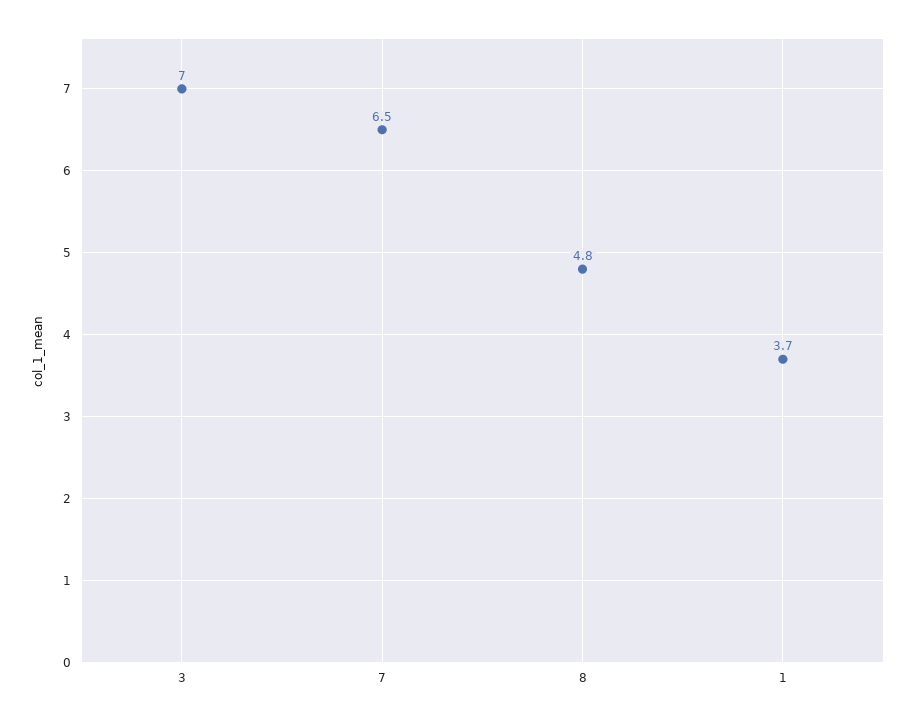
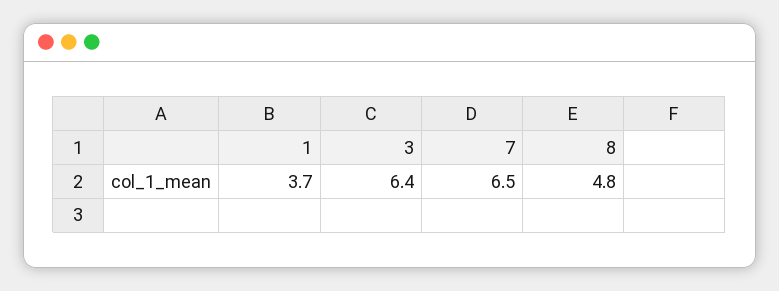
3: 7 -> 6.4

